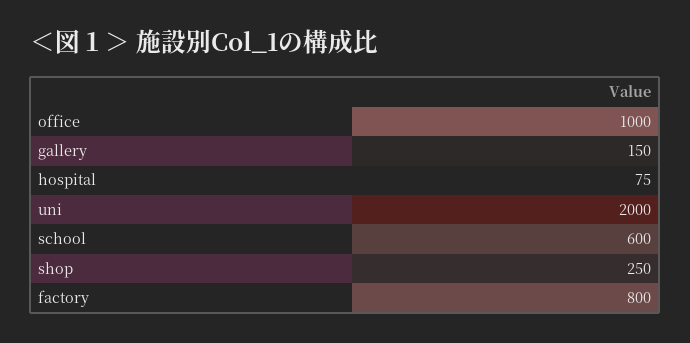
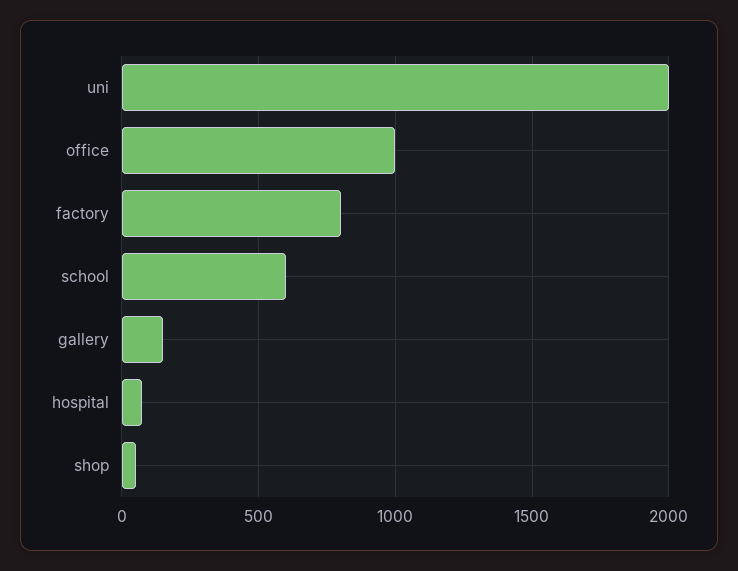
shop: 250 -> 50

